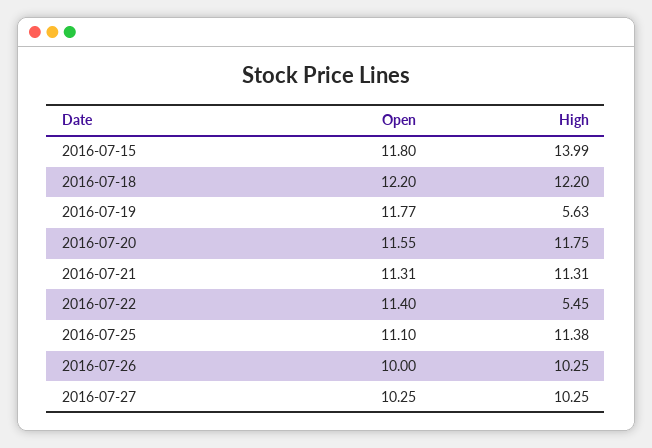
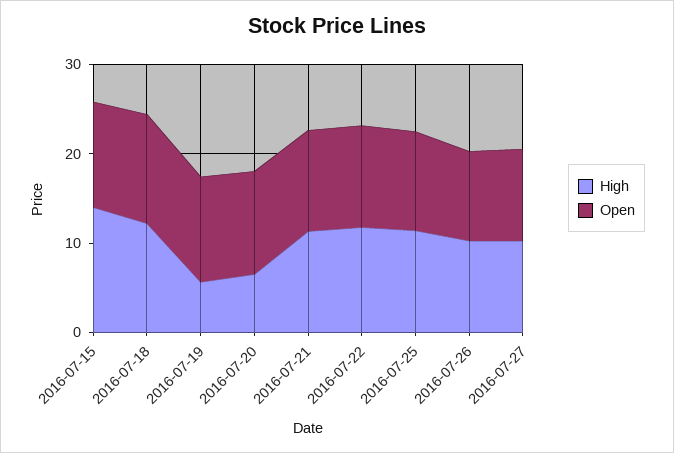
High, 2016-07-20: 11.75 -> 6
High, 2016-07-22: 5.45 -> 12

